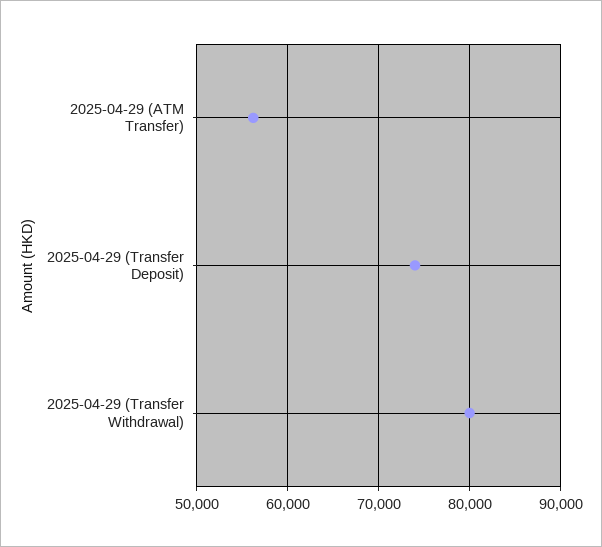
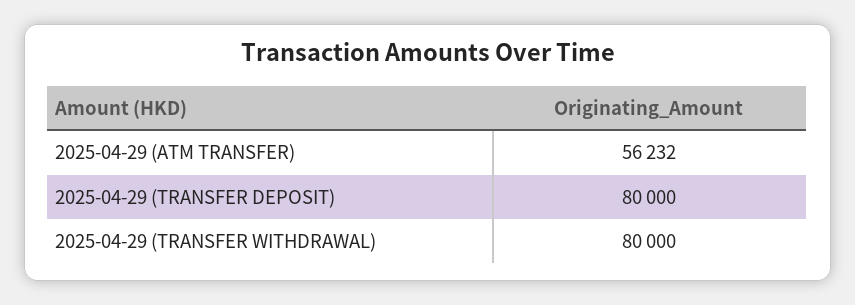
2025-04-29 (Transfer Deposit): 74000 -> 80000

